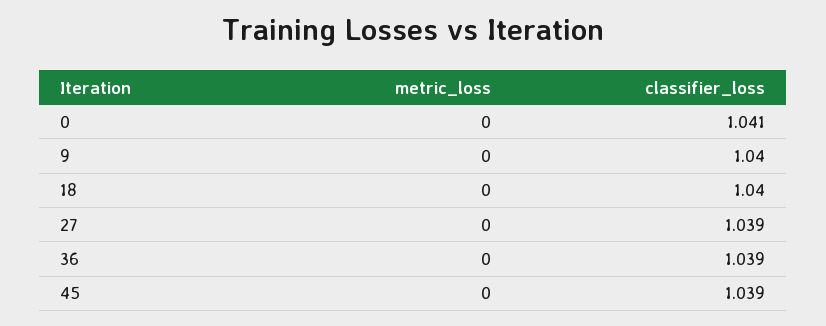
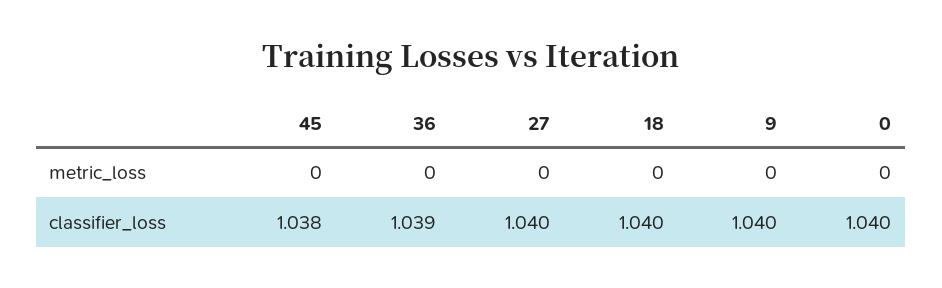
classifier_loss, 0: 1.041 -> 1.04
classifier_loss, 27: 1.039 -> 1.04
classifier_loss, 45: 1.039 -> 1.038

